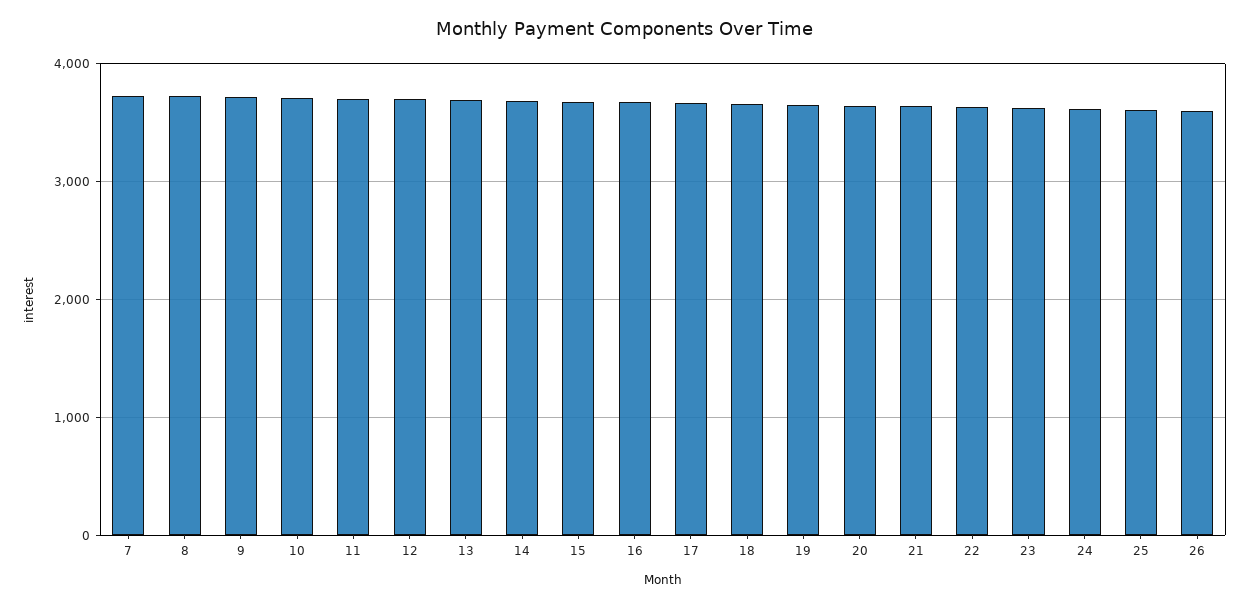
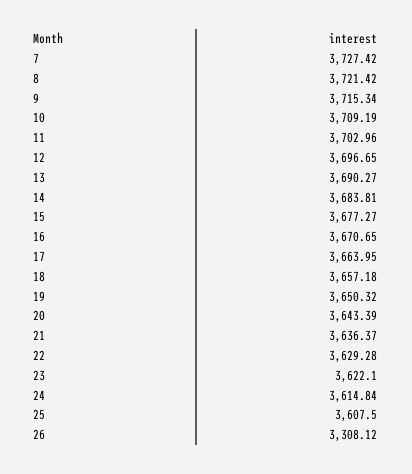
26: 3600 -> 3308.12

